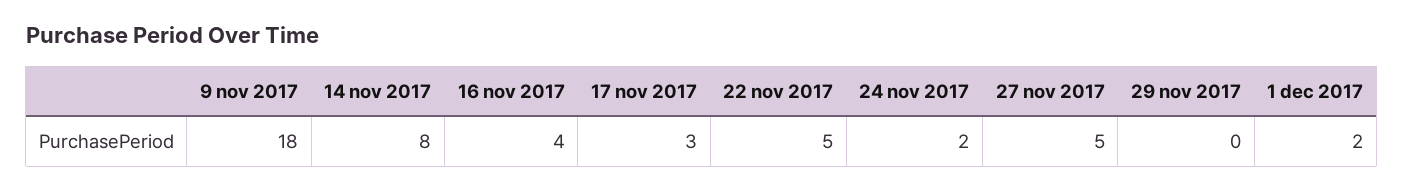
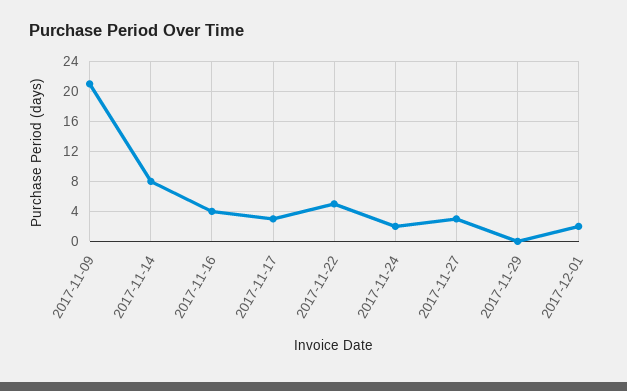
9 nov 2017: 18 -> 21
27 nov 2017: 5 -> 3

